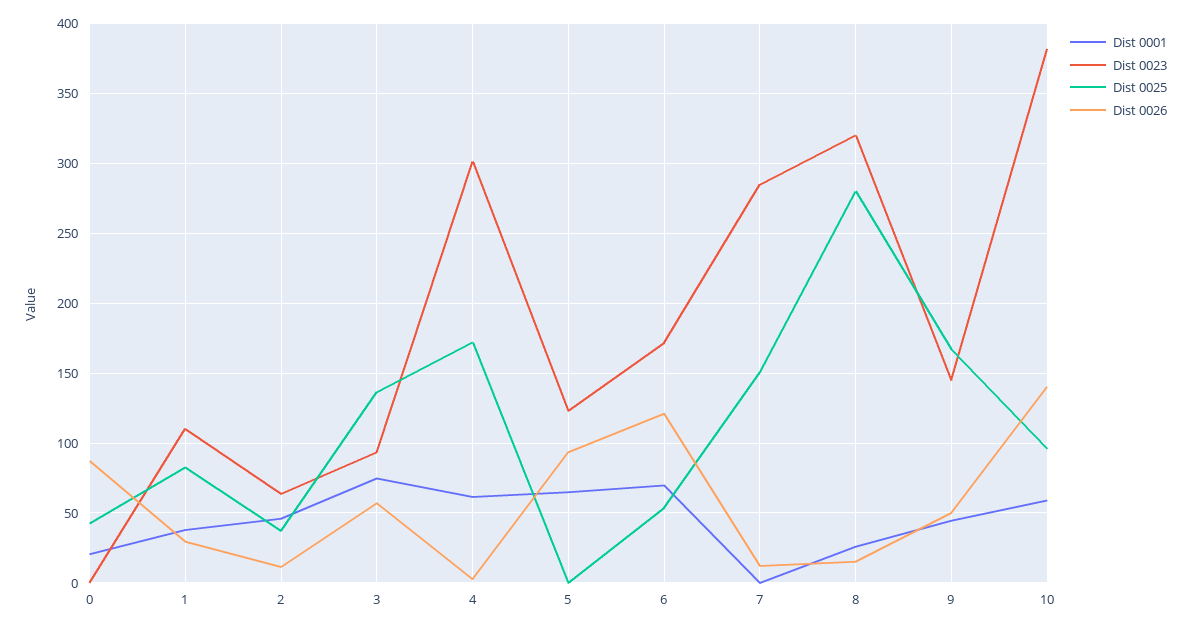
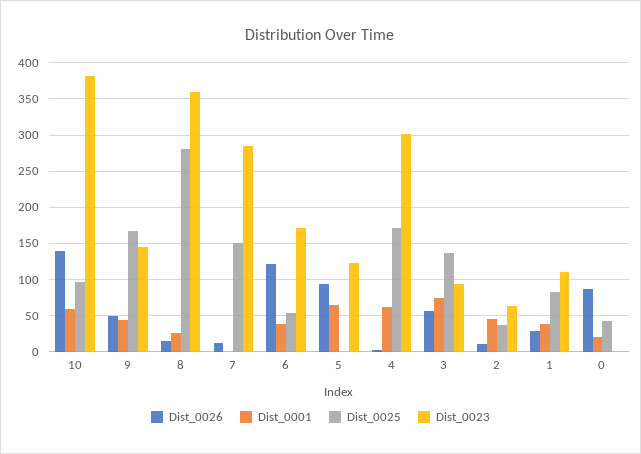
Dist 0001, 6: 70 -> 40
Dist 0023, 8: 320 -> 360

